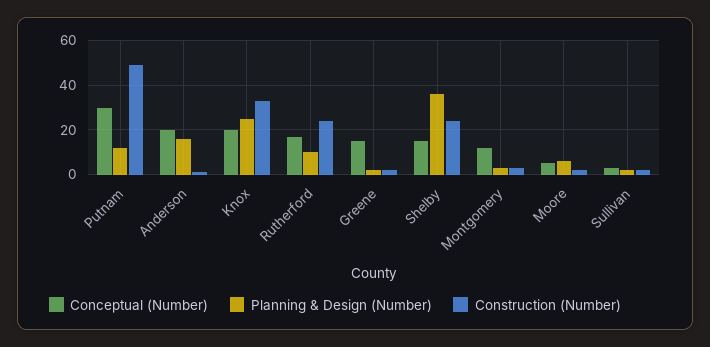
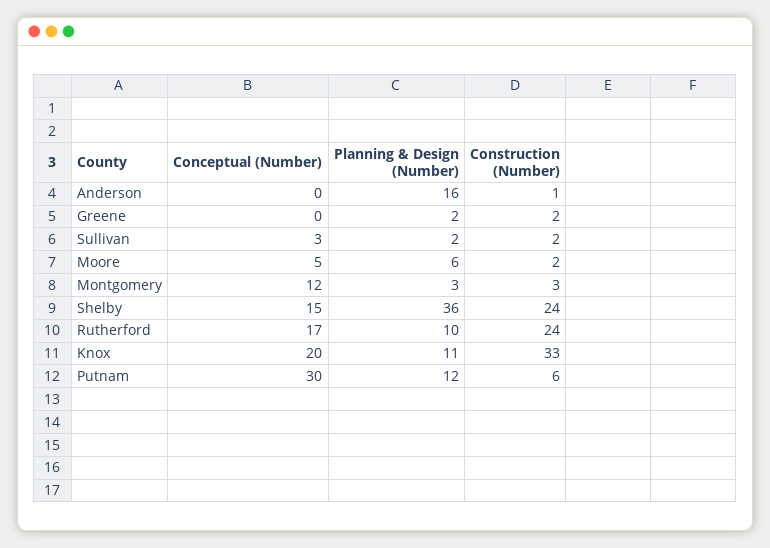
Construction (Number), Putnam: 50 -> 6
Conceptual (Number), Anderson: 20 -> 0
Planning & Design (Number), Knox: 25 -> 11
Conceptual (Number), Greene: 15 -> 0

